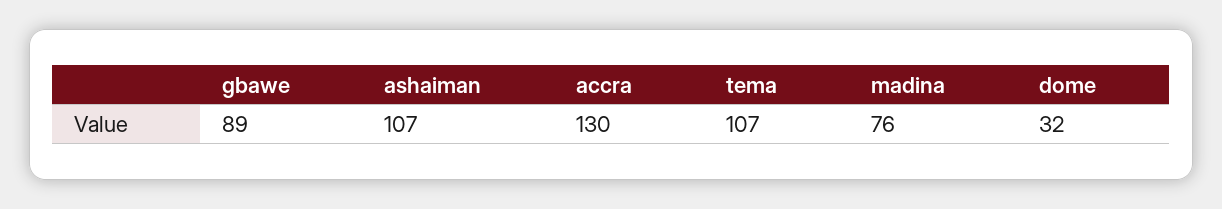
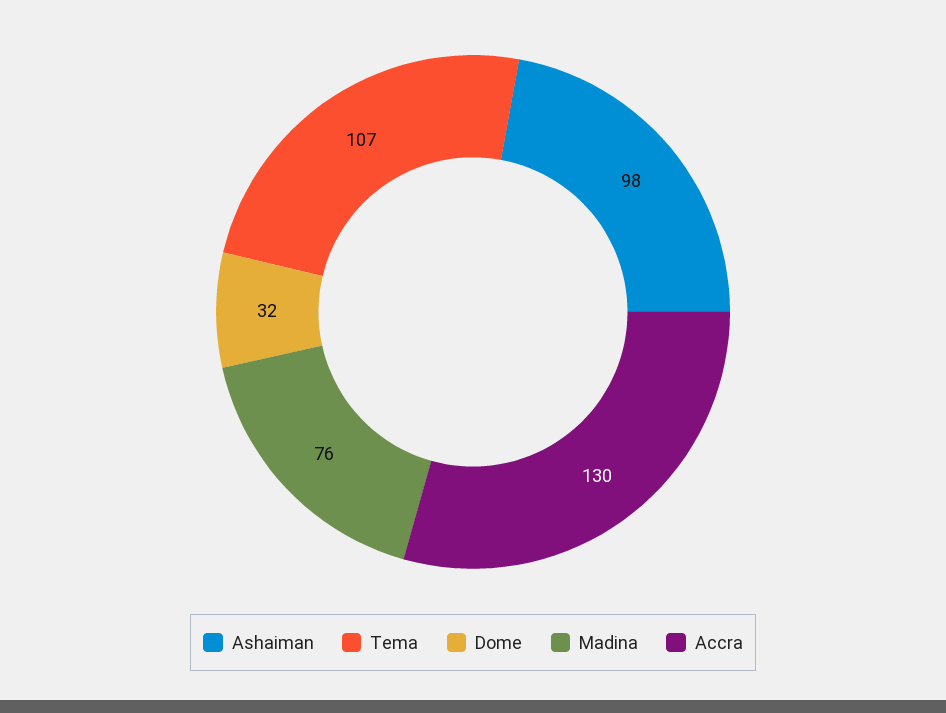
gbawe: 89 -> none
ashaiman: 107 -> 98

